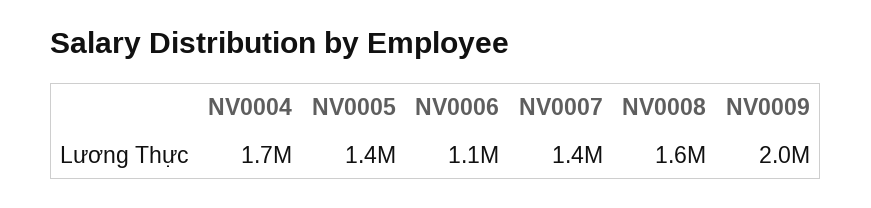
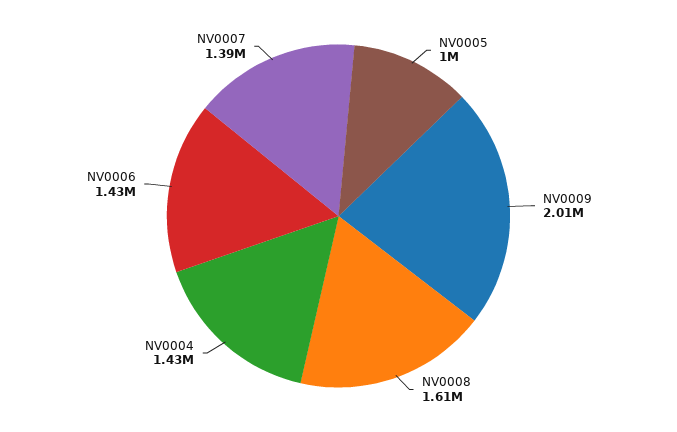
NV0004: 1700000 -> 1430000
NV0005: 1400000 -> 1000000
NV0006: 1100000 -> 1430000

